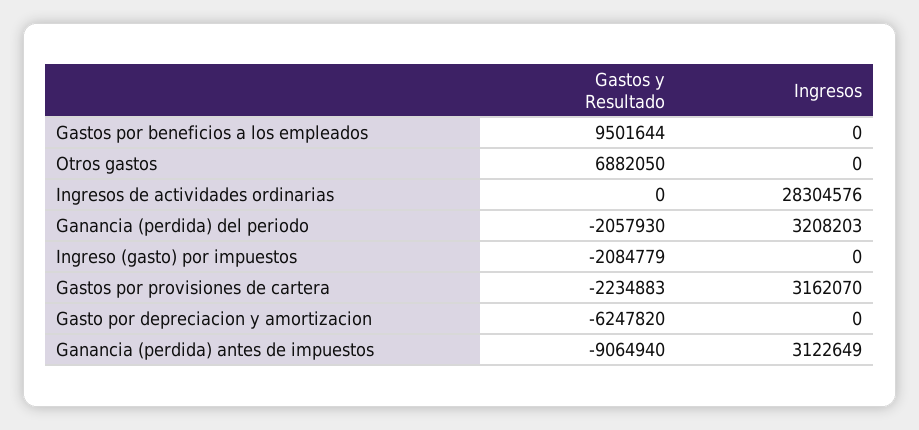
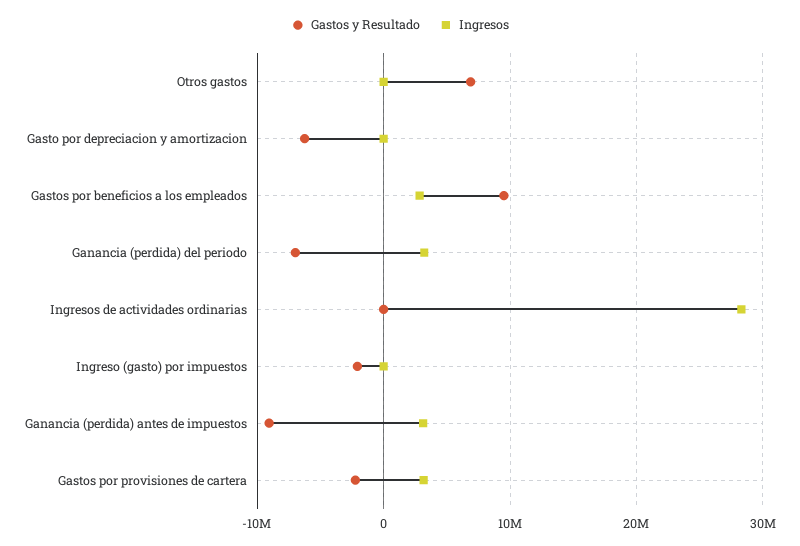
Ingresos, Gastos por beneficios a los empleados: 0 -> 3000000
Gastos y Resultado, Ganancia (perdida) del periodo: -2057930 -> -7000000

